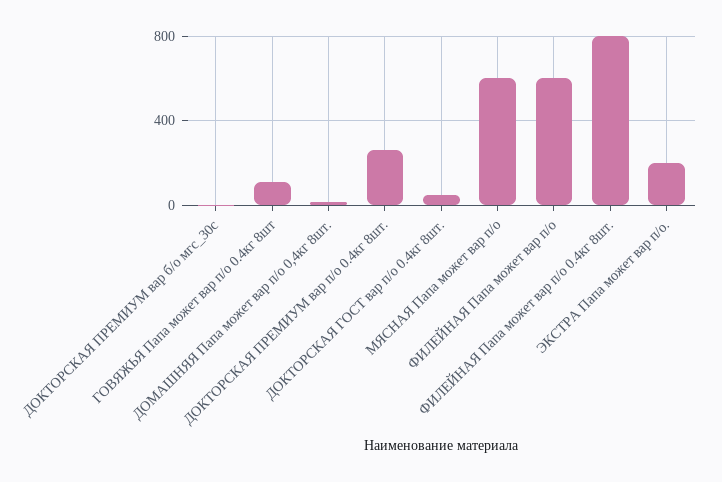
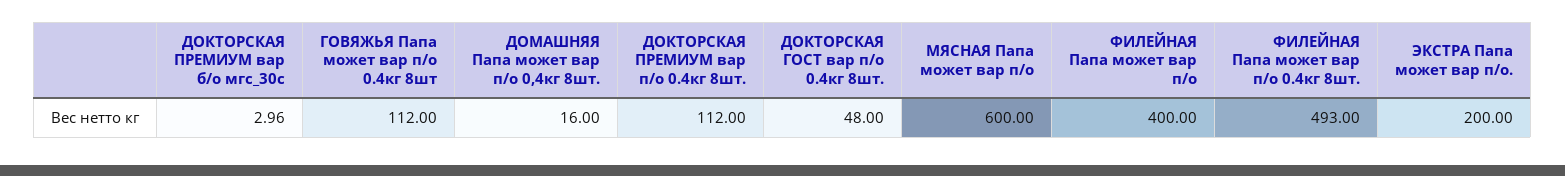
ДОКТОРСКАЯ ПРЕМИУМ вар п/о 0.4кг 8шт.: 250 -> 112
ФИЛЕЙНАЯ Папа может вар п/о: 600 -> 400
ФИЛЕЙНАЯ Папа может вар п/о 0.4кг 8шт.: 800 -> 493

